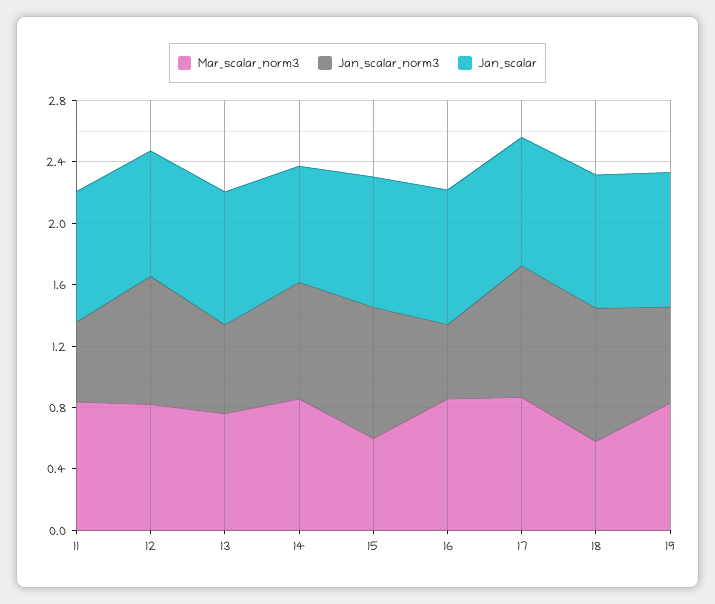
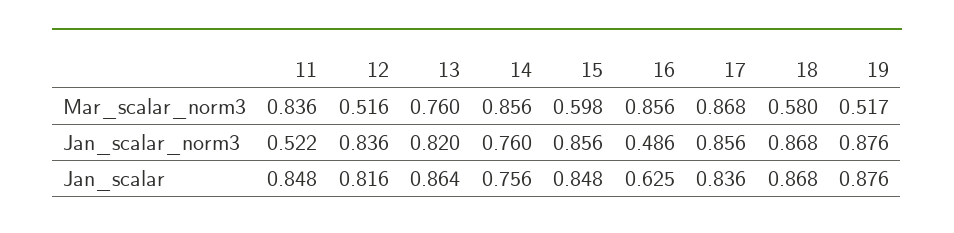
Mar_scalar_norm3, 12: 0.8 -> 0.516
Jan_scalar_norm3, 13: 0.6 -> 0.82
Jan_scalar, 16: 0.9 -> 0.625
Mar_scalar_norm3, 19: 0.8 -> 0.517
Jan_scalar_norm3, 19: 0.6 -> 0.876

